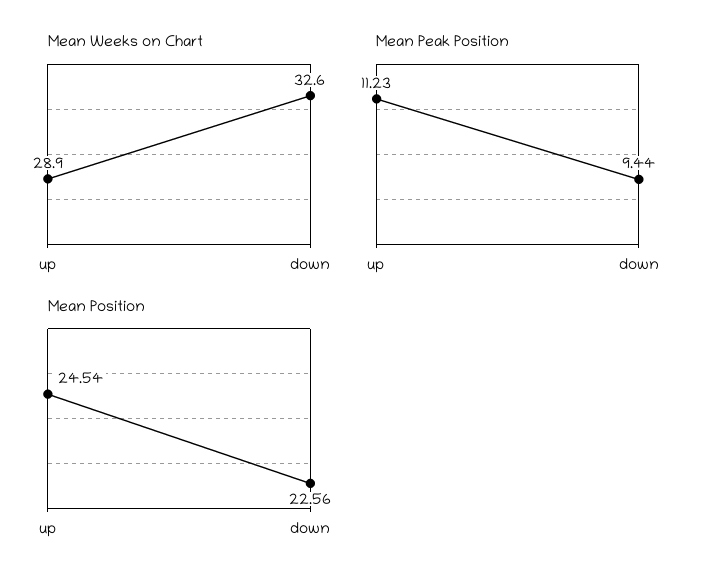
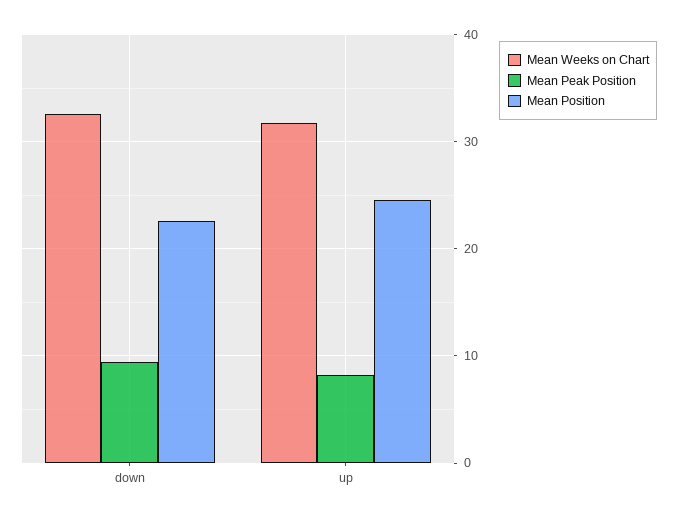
Mean Weeks on Chart, up: 28.9 -> 32
Mean Peak Position, up: 11.23 -> 8

